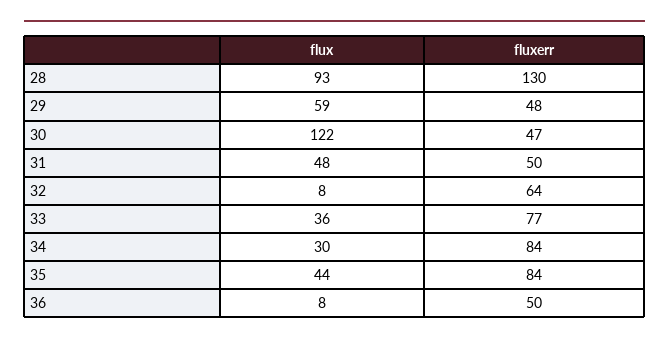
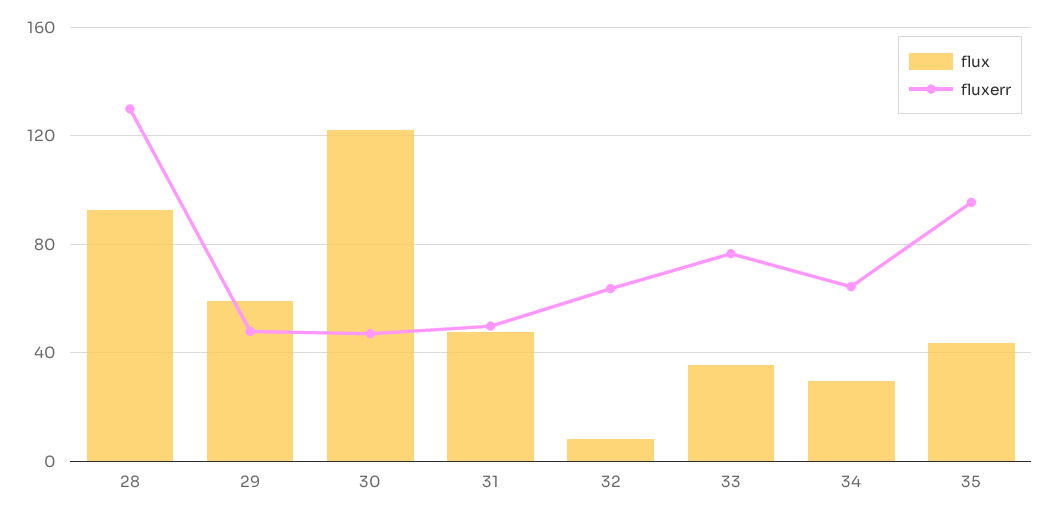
fluxerr, 34: 84 -> 65
fluxerr, 35: 84 -> 95
flux, 36: 8 -> none
fluxerr, 36: 50 -> none

